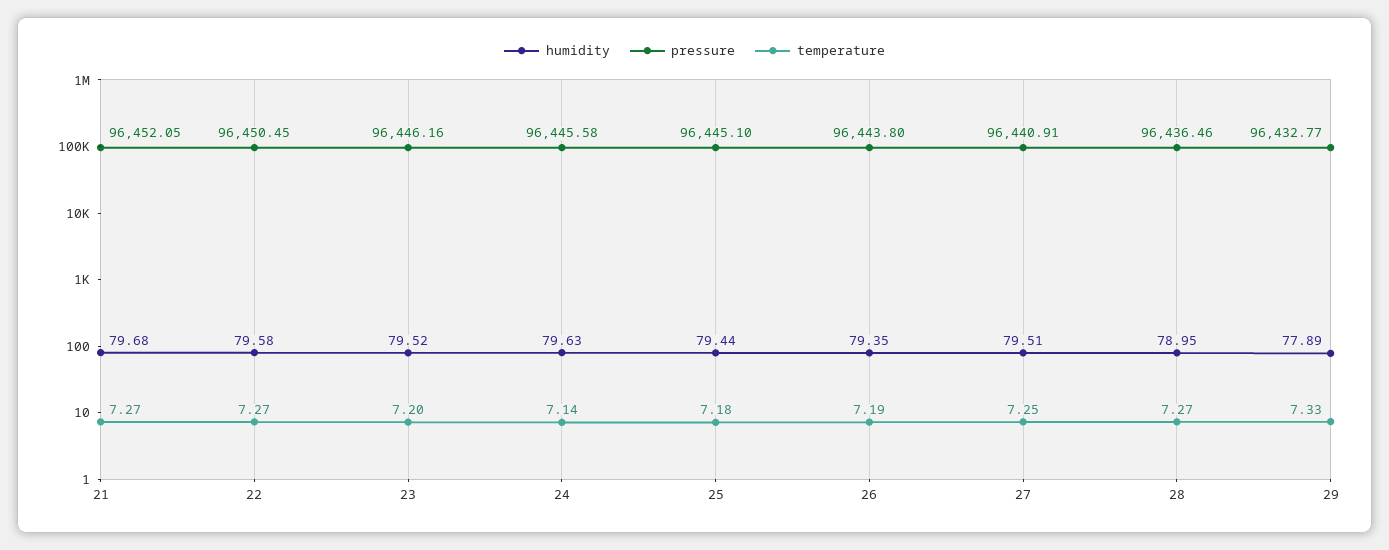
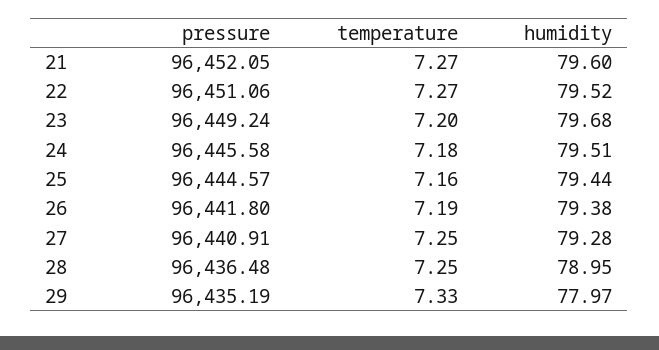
humidity, 21: 79.68 -> 79.6
humidity, 22: 79.58 -> 79.52
pressure, 22: 96450.45 -> 96451.06
humidity, 23: 79.52 -> 79.68
pressure, 23: 96446.16 -> 96449.24
humidity, 24: 79.63 -> 79.51
temperature, 24: 7.14 -> 7.18
pressure, 25: 96445.1 -> 96444.57
temperature, 25: 7.18 -> 7.16
humidity, 26: 79.35 -> 79.38
pressure, 26: 96443.8 -> 96441.8
humidity, 27: 79.51 -> 79.28
pressure, 28: 96436.46 -> 96436.48
temperature, 28: 7.27 -> 7.25
humidity, 29: 77.89 -> 77.97
pressure, 29: 96432.77 -> 96435.19

